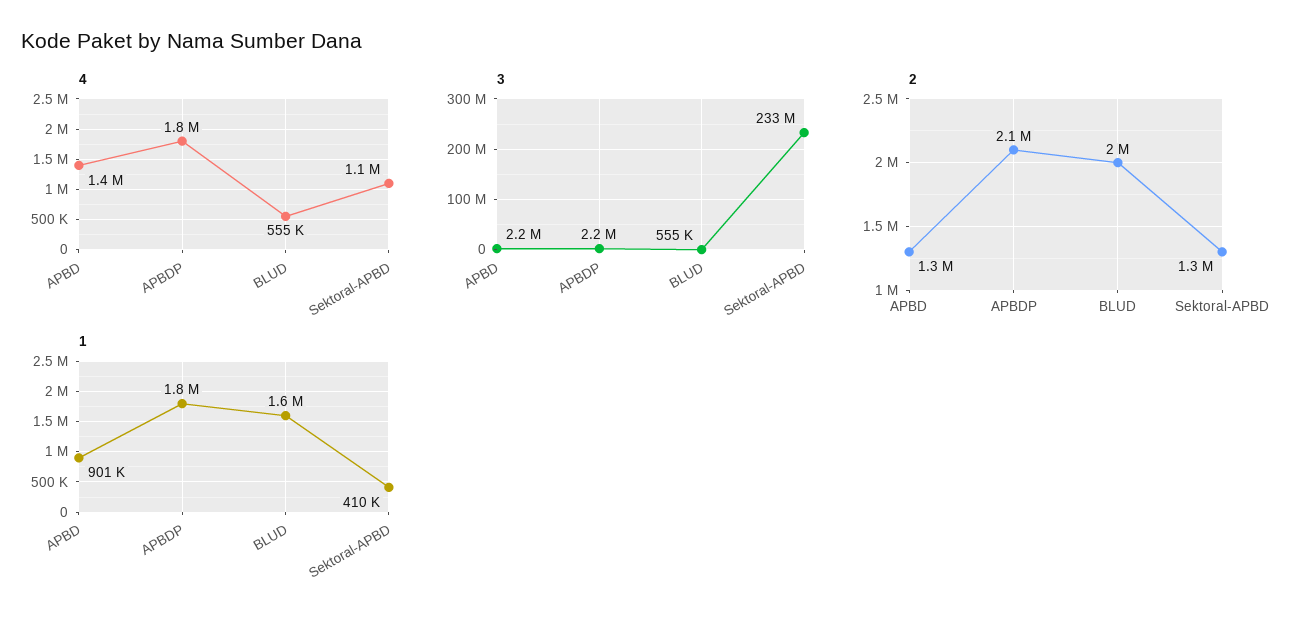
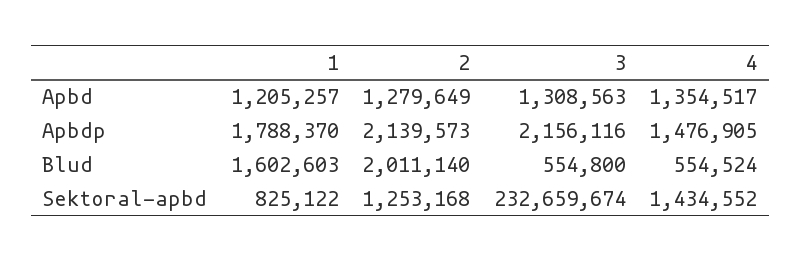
4, APBDP: 1800000 -> 1476905
4, Sektoral-APBD: 1100000 -> 1434552
3, APBD: 2200000 -> 1308563
1, APBD: 901000 -> 1205257
1, Sektoral-APBD: 410000 -> 825122

